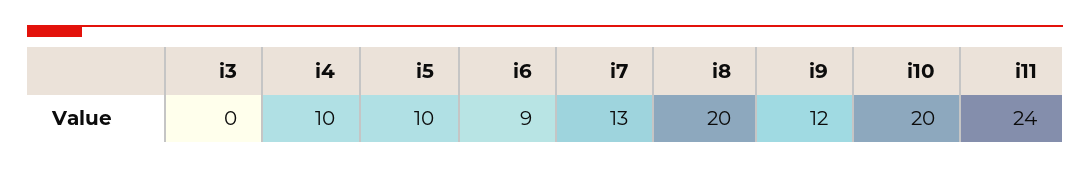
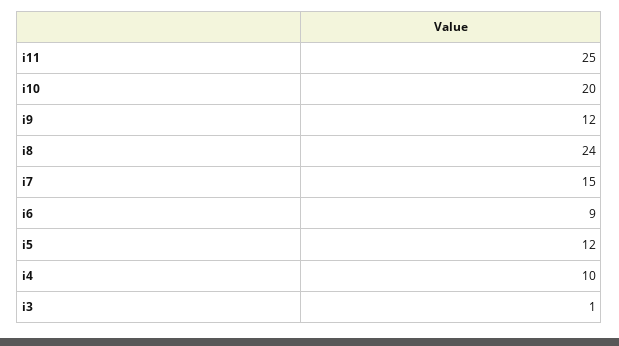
i3: 0 -> 1
i5: 10 -> 12
i7: 13 -> 15
i8: 20 -> 24
i11: 24 -> 25

